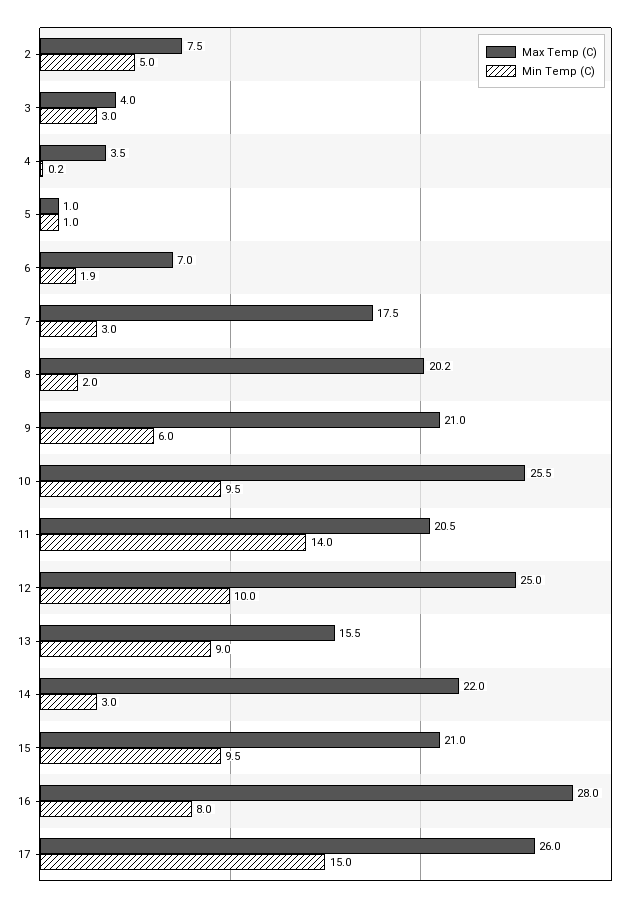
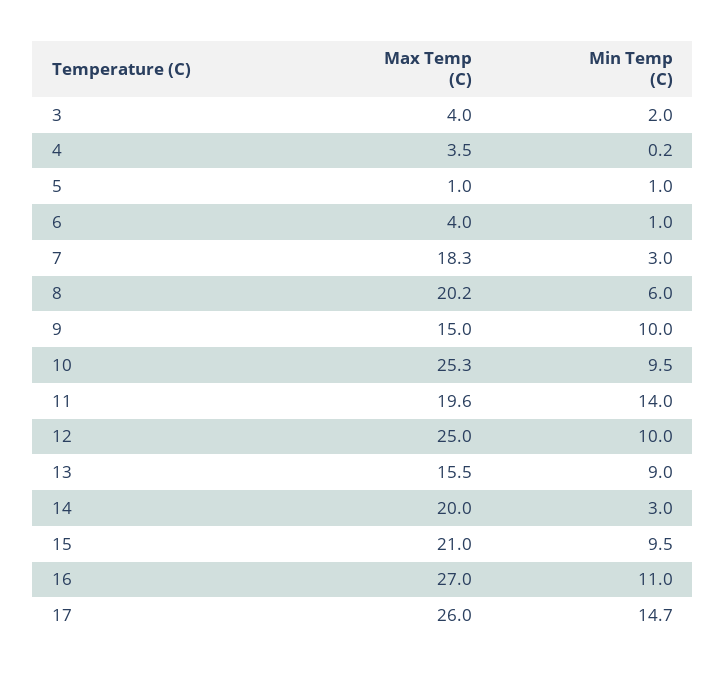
Max Temp (C), 2: 7.5 -> none
Min Temp (C), 2: 5 -> none
Min Temp (C), 3: 3 -> 2
Max Temp (C), 6: 7 -> 4
Min Temp (C), 6: 1.9 -> 1
Max Temp (C), 7: 17.5 -> 18.3
Min Temp (C), 8: 2 -> 6
Max Temp (C), 9: 21 -> 15
Min Temp (C), 9: 6 -> 10
Max Temp (C), 10: 25.5 -> 25.3
Max Temp (C), 11: 20.5 -> 19.6
Max Temp (C), 14: 22 -> 20
Max Temp (C), 16: 28 -> 27
Min Temp (C), 16: 8 -> 11
Min Temp (C), 17: 15 -> 14.7

